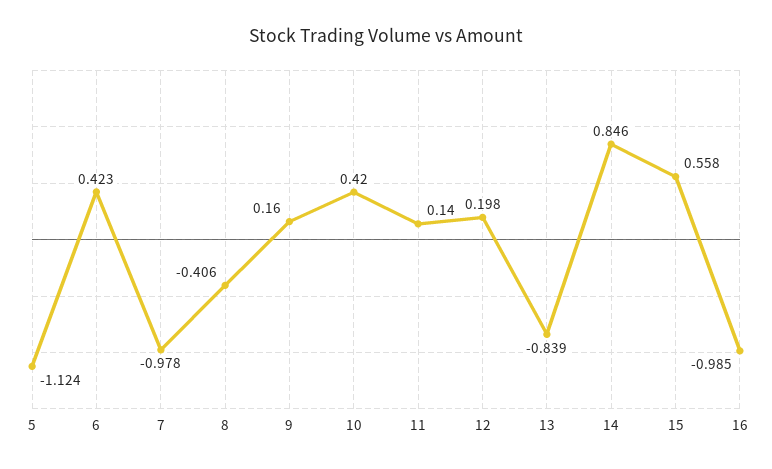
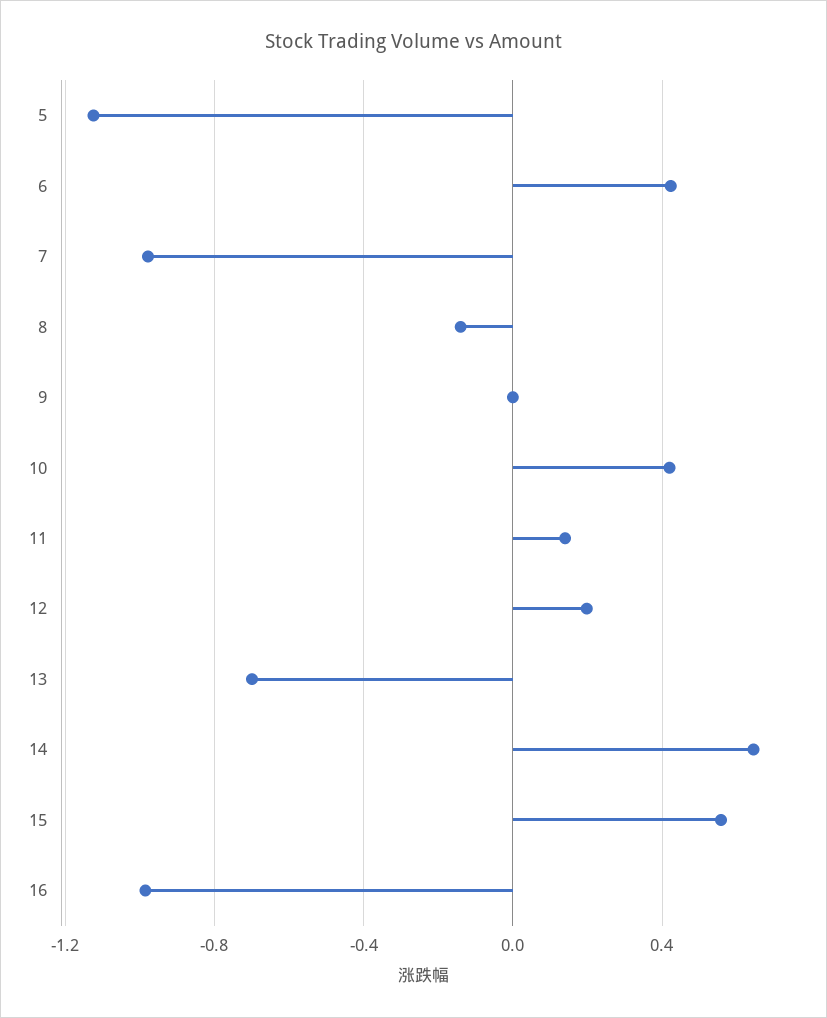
8: -0.406 -> -0.15
9: 0.16 -> 0
13: -0.839 -> -0.7
14: 0.846 -> 0.65

